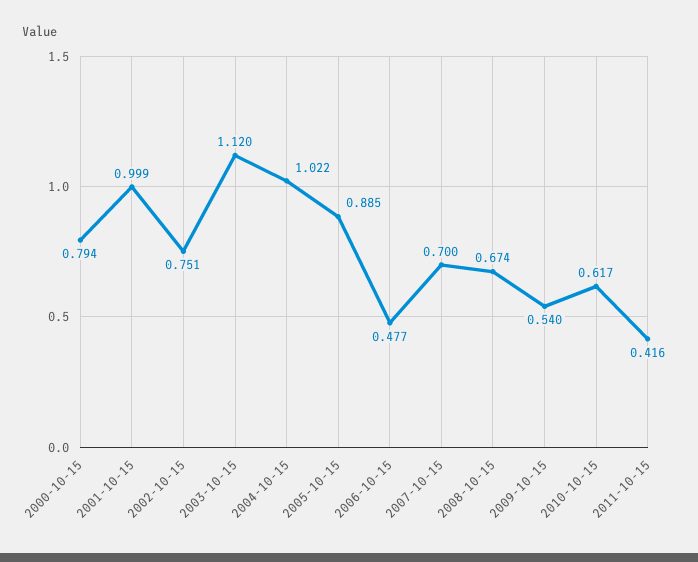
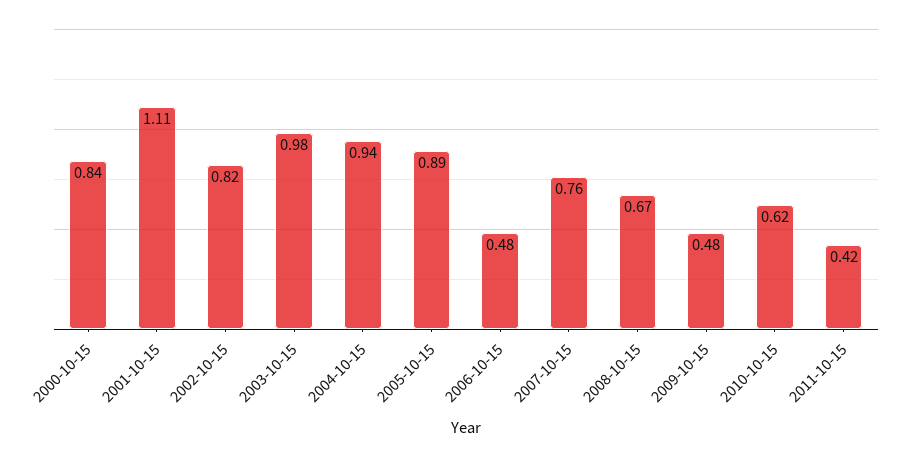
2000-10-15: 0.794 -> 0.84
2001-10-15: 0.999 -> 1.11
2002-10-15: 0.751 -> 0.82
2003-10-15: 1.12 -> 0.98
2004-10-15: 1.022 -> 0.94
2007-10-15: 0.7 -> 0.76
2009-10-15: 0.54 -> 0.48

